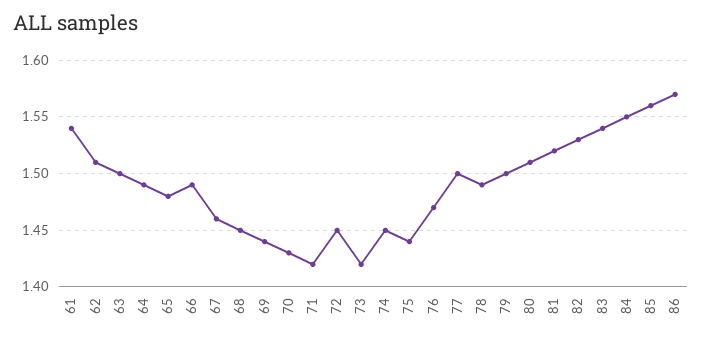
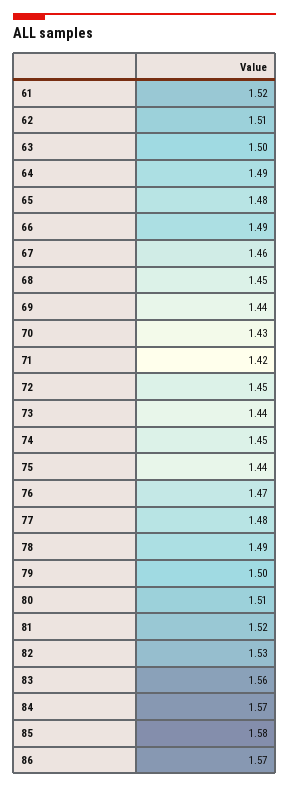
61: 1.54 -> 1.52
73: 1.42 -> 1.44
77: 1.5 -> 1.48
83: 1.54 -> 1.56
84: 1.55 -> 1.57
85: 1.56 -> 1.58

